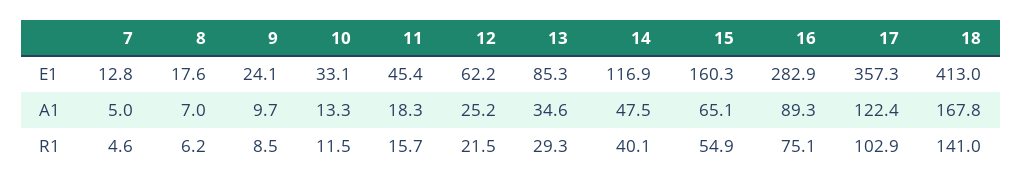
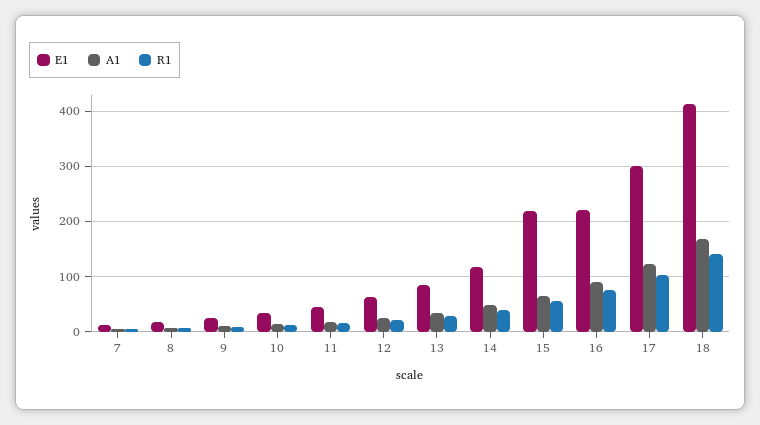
E1, 15: 160.3 -> 220
E1, 16: 282.9 -> 220
E1, 17: 357.3 -> 300

